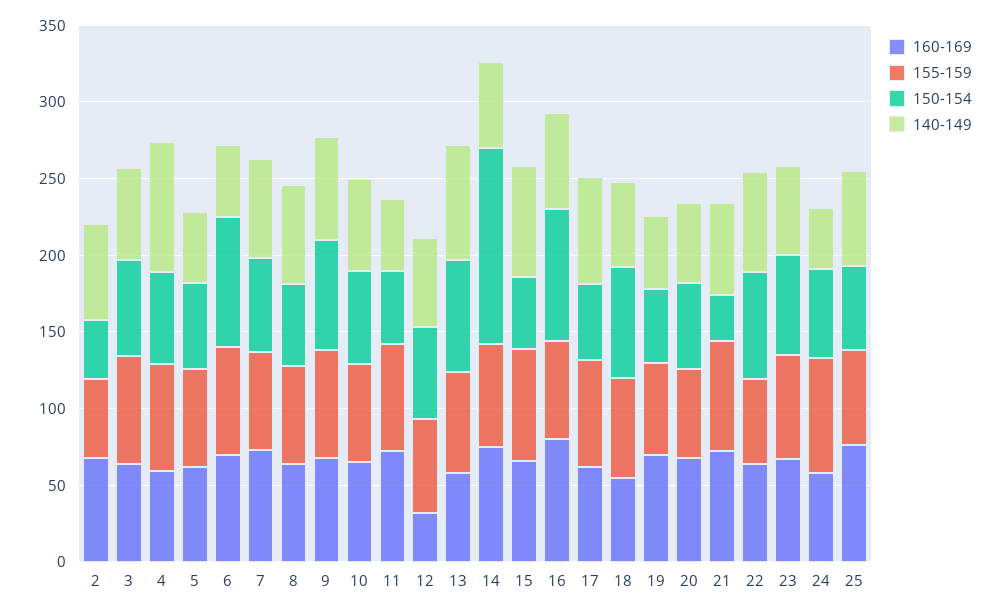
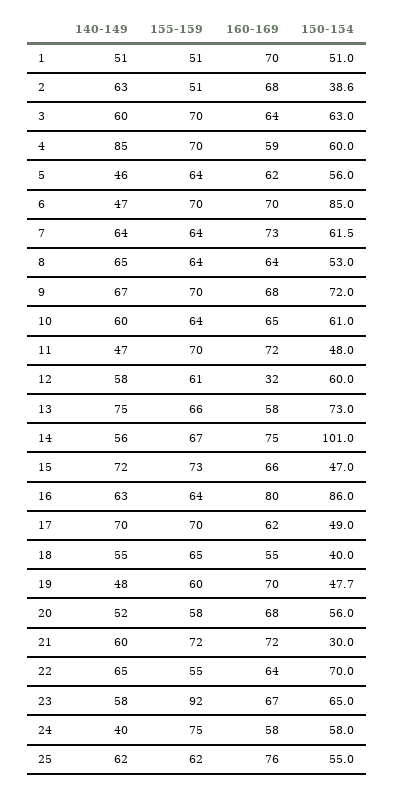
150-154, 14: 130 -> 101
150-154, 18: 70 -> 40
155-159, 23: 70 -> 92
140-149, 1: none -> 51
155-159, 1: none -> 51
160-169, 1: none -> 70
150-154, 1: none -> 51

